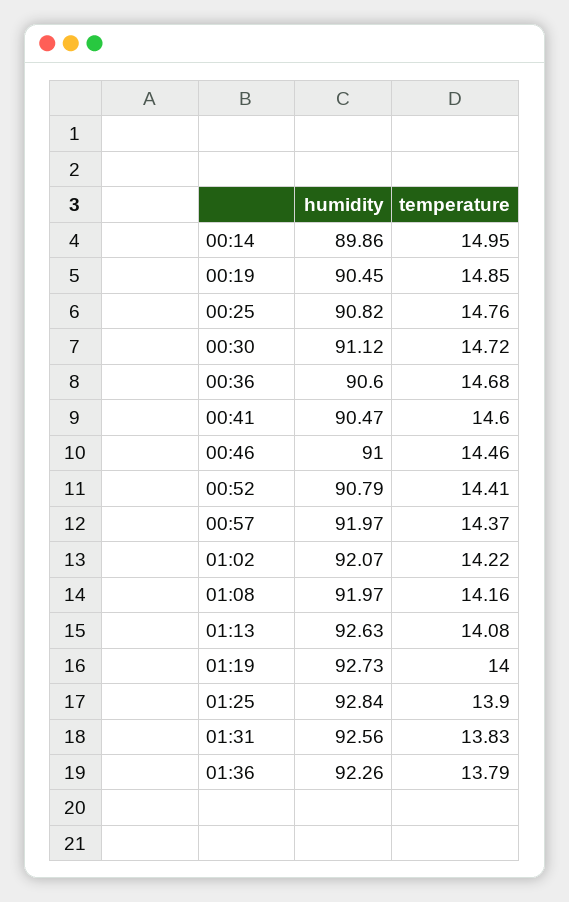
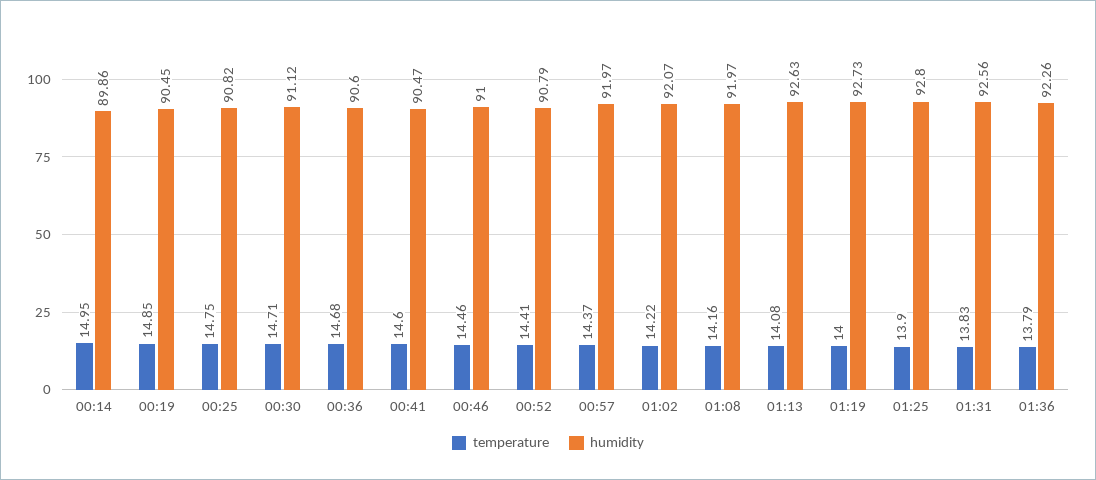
temperature, 00:25: 14.76 -> 14.75
temperature, 00:30: 14.72 -> 14.71
humidity, 01:25: 92.84 -> 92.8

